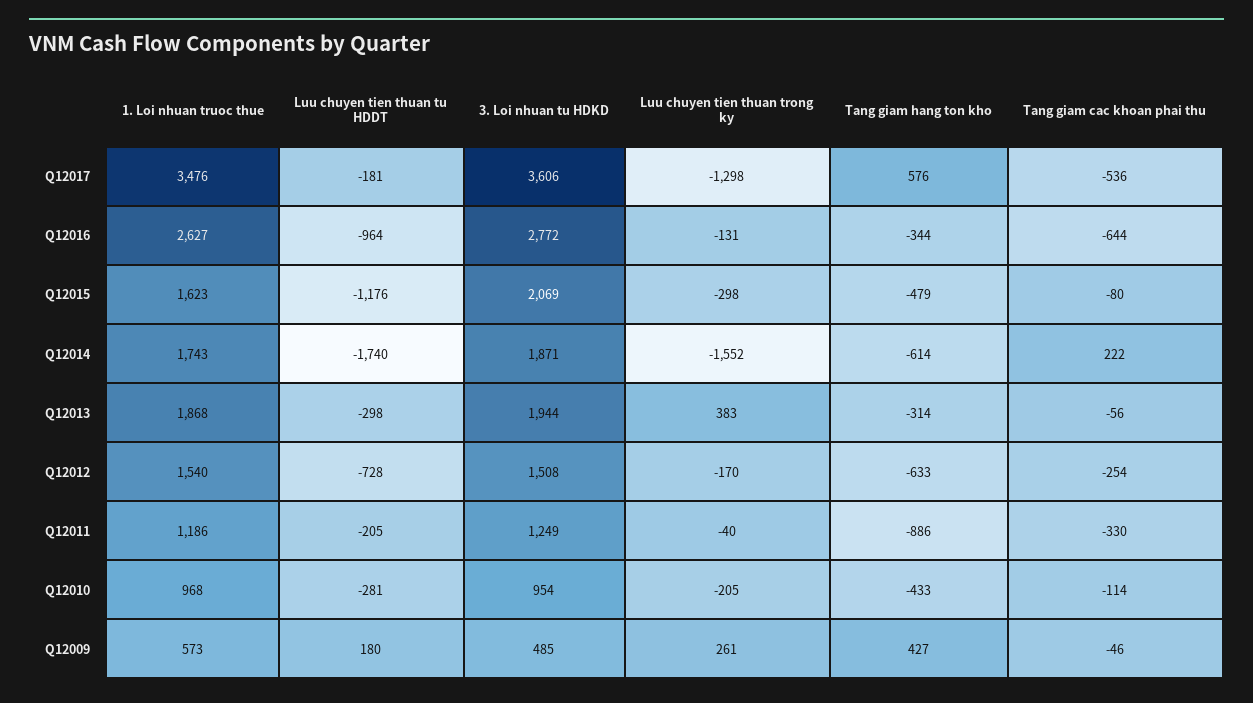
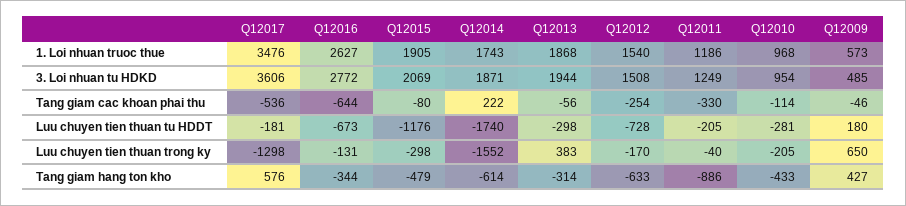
Luu chuyen tien thuan tu HDDT, Q12016: -964 -> -673
1. Loi nhuan truoc thue, Q12015: 1623 -> 1905
Luu chuyen tien thuan trong ky, Q12009: 261 -> 650

